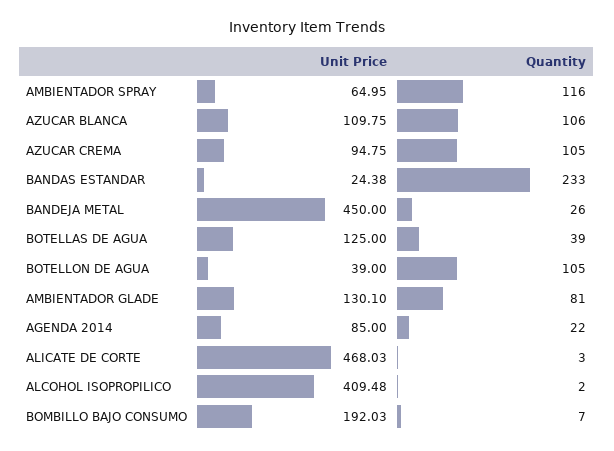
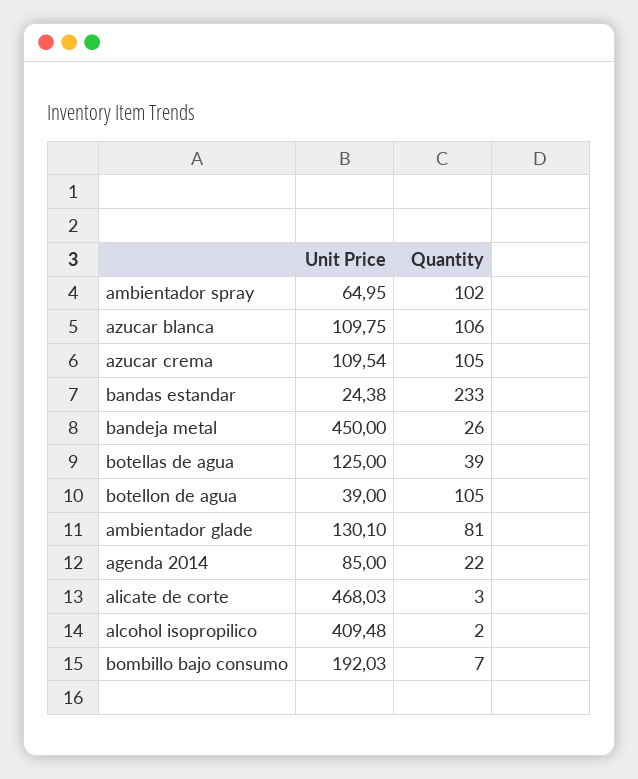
Quantity, AMBIENTADOR SPRAY: 116 -> 102
Unit Price, AZUCAR CREMA: 94.75 -> 109.54

